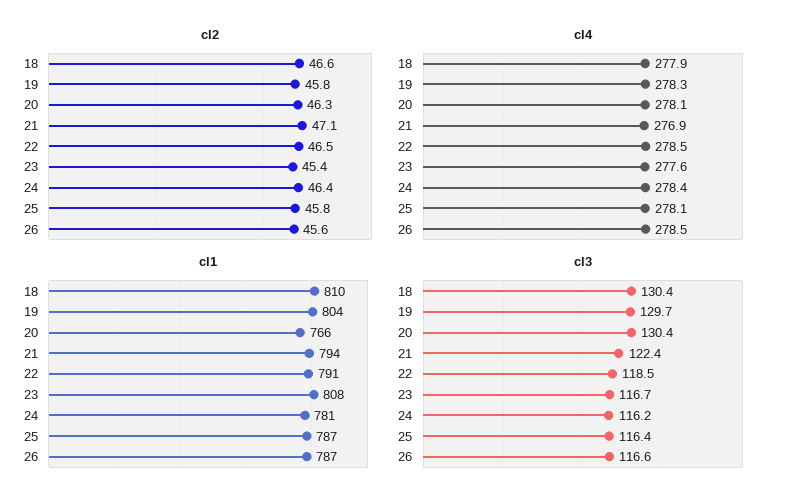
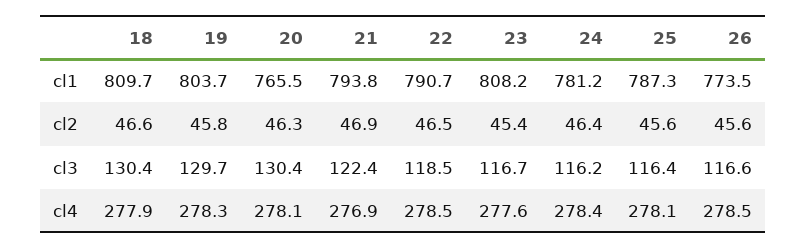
cl2, 21: 47.1 -> 46.9
cl2, 25: 45.8 -> 45.6
cl1, 26: 787 -> 773.5

